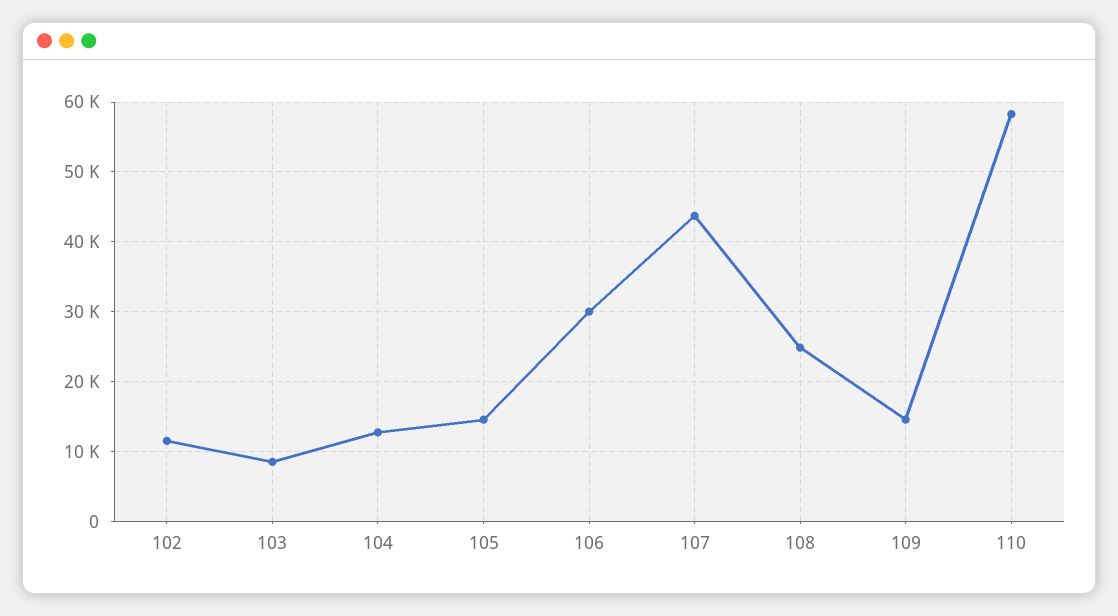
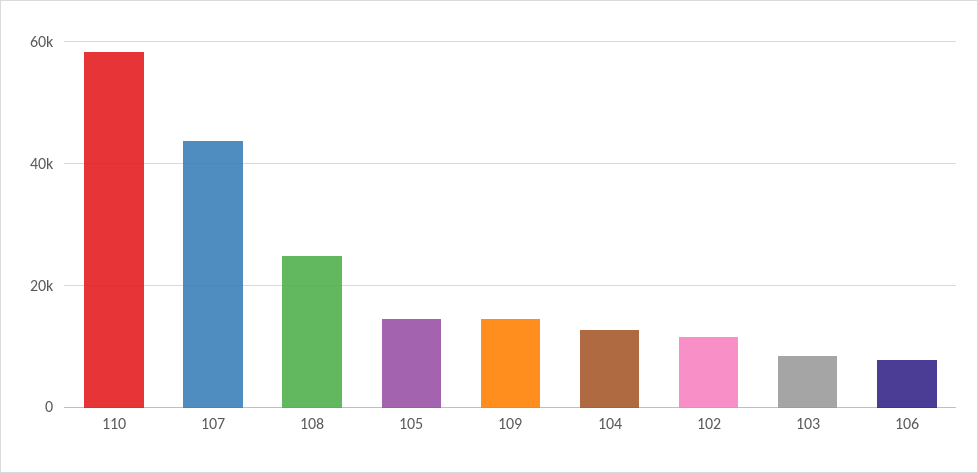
106: 30000 -> 8000

